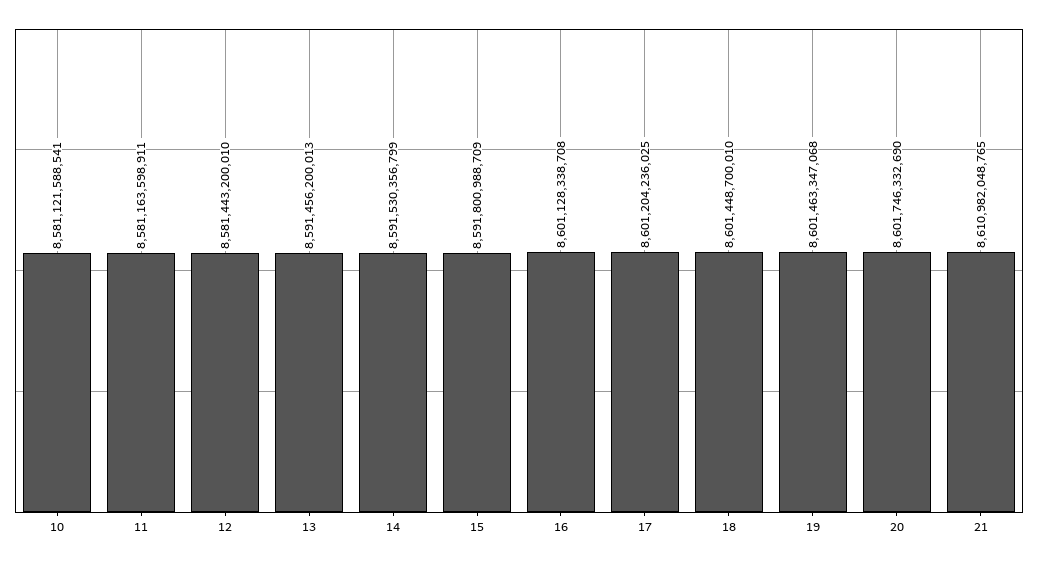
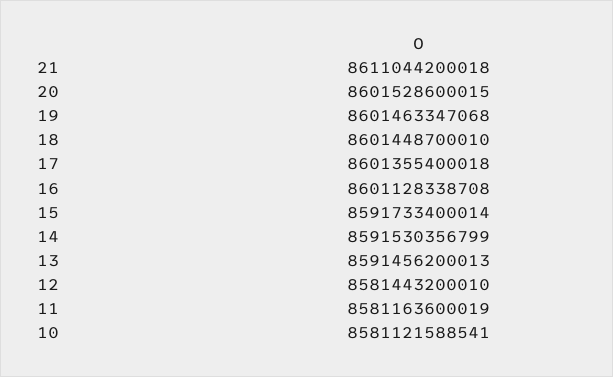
11: 8581163598911 -> 8581163600019
15: 8591800988709 -> 8591733400014
17: 8601204236025 -> 8601355400018
20: 8601746332690 -> 8601528600015
21: 8610982048765 -> 8611044200018

